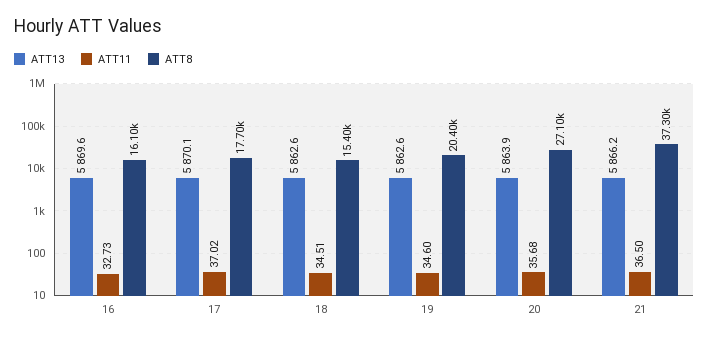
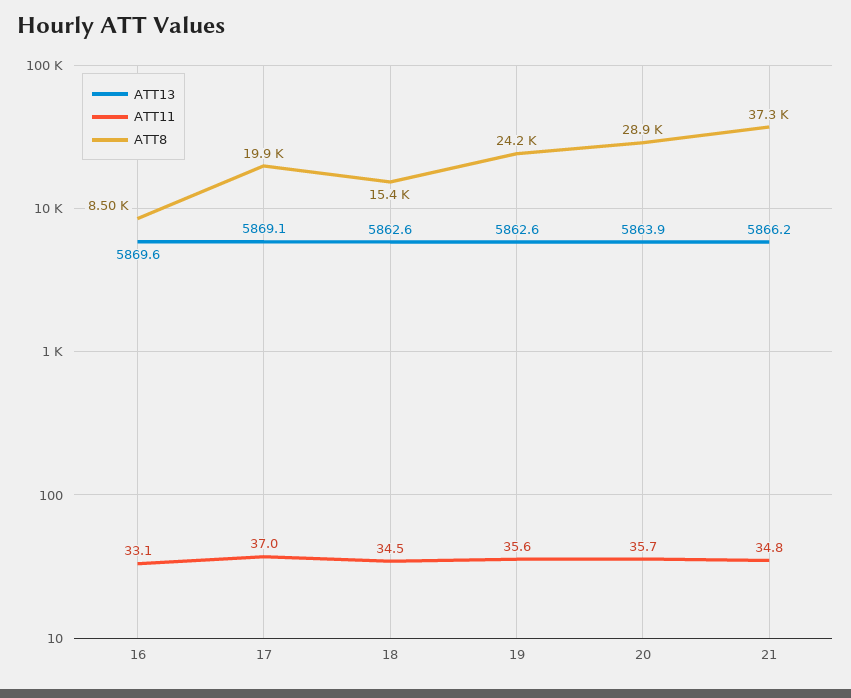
ATT11, 16: 32.73 -> 33.1
ATT8, 16: 16100 -> 8500
ATT13, 17: 5870.1 -> 5869.1
ATT8, 17: 17700 -> 19900
ATT11, 19: 34.6 -> 35.6
ATT8, 19: 20400 -> 24200
ATT8, 20: 27100 -> 28900
ATT11, 21: 36.5 -> 34.8

